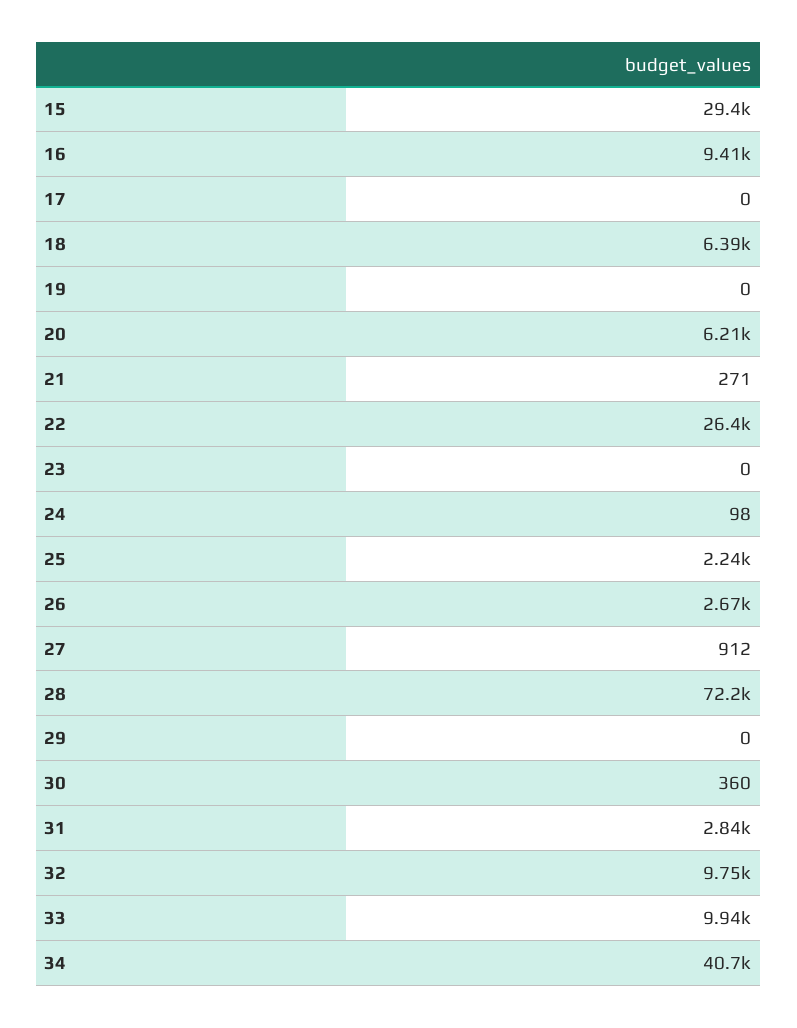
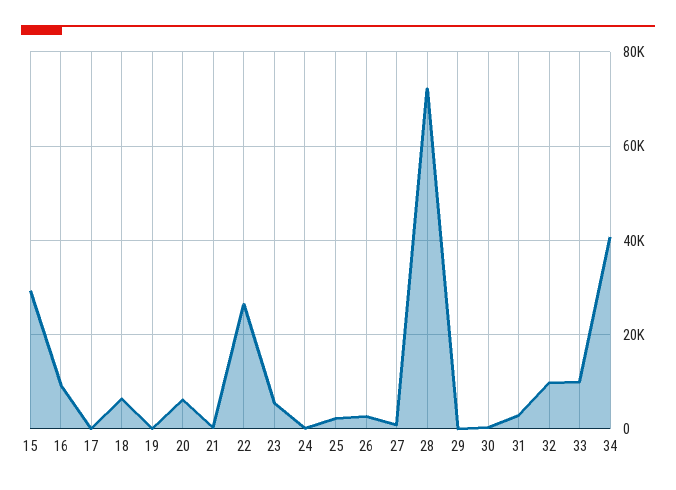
23: 0 -> 6000

